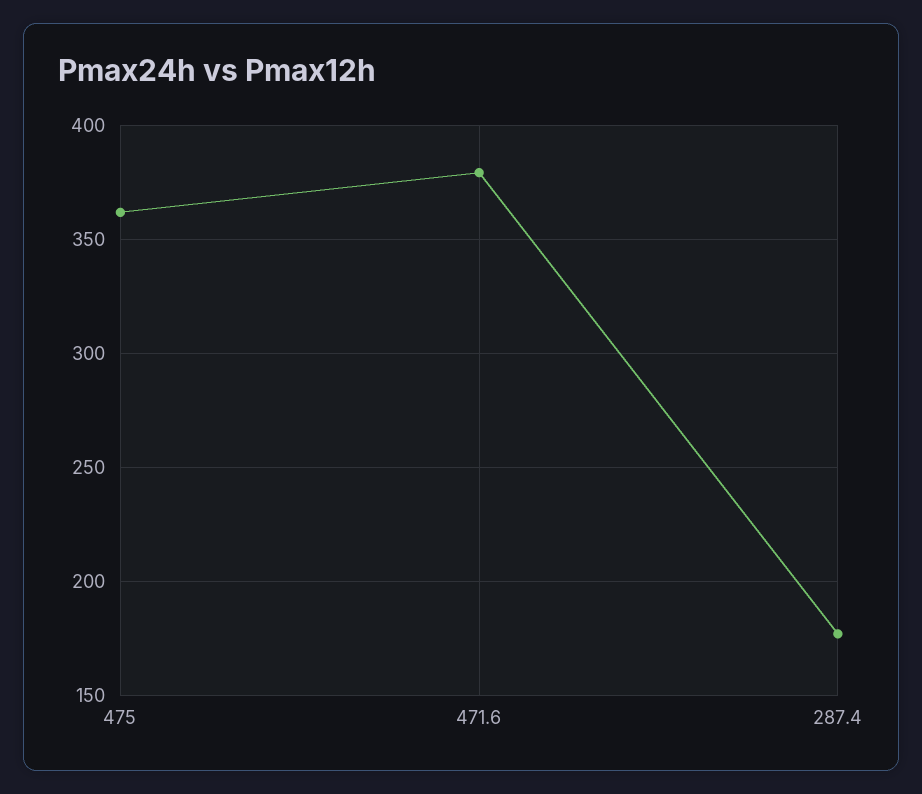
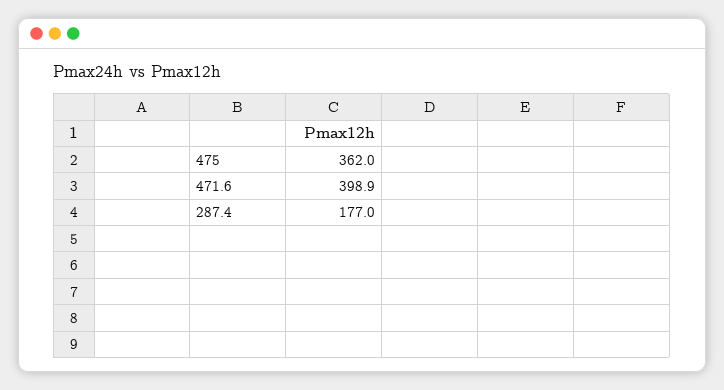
471.6: 380 -> 398.9

